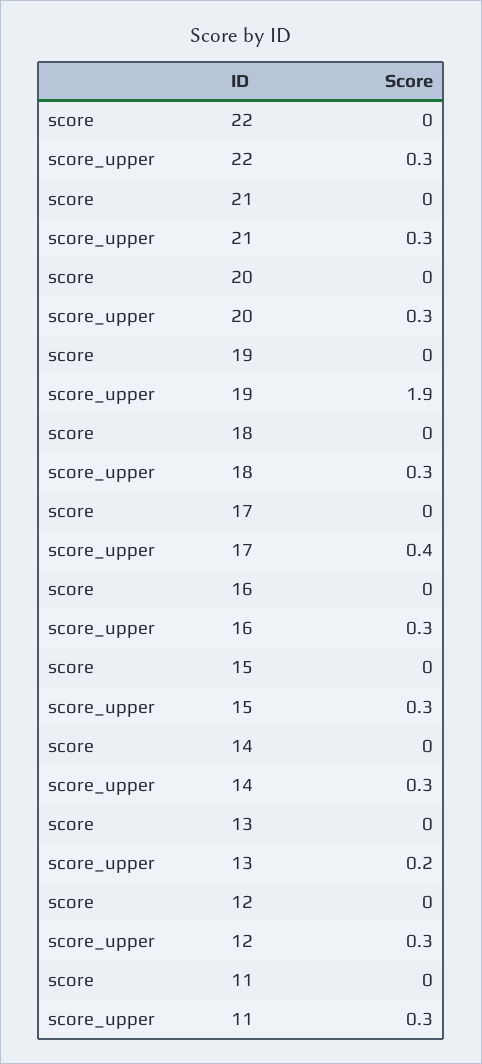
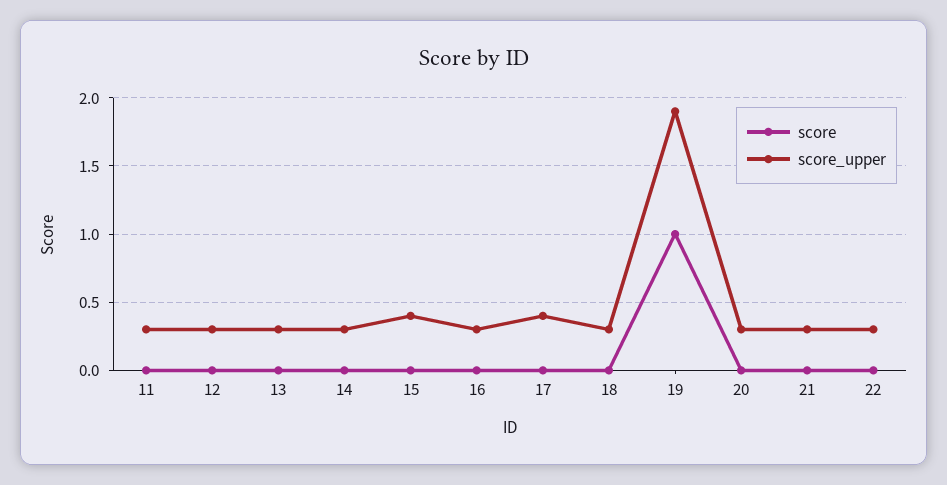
score, 19: 0 -> 1
score_upper, 15: 0.3 -> 0.4
score_upper, 13: 0.2 -> 0.3

